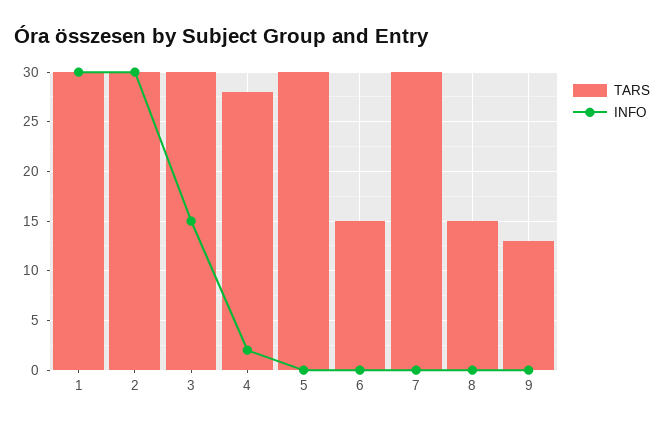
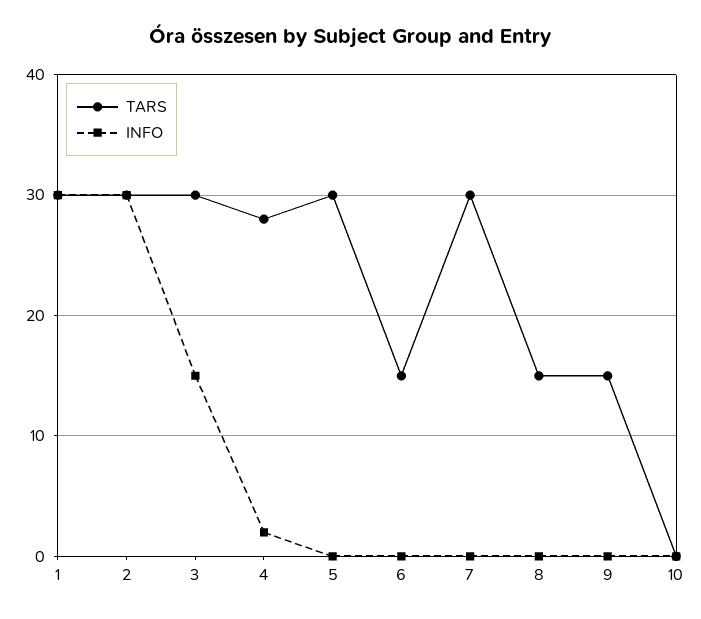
TARS, 9: 13 -> 15
TARS, 10: none -> 0
INFO, 10: none -> 0

